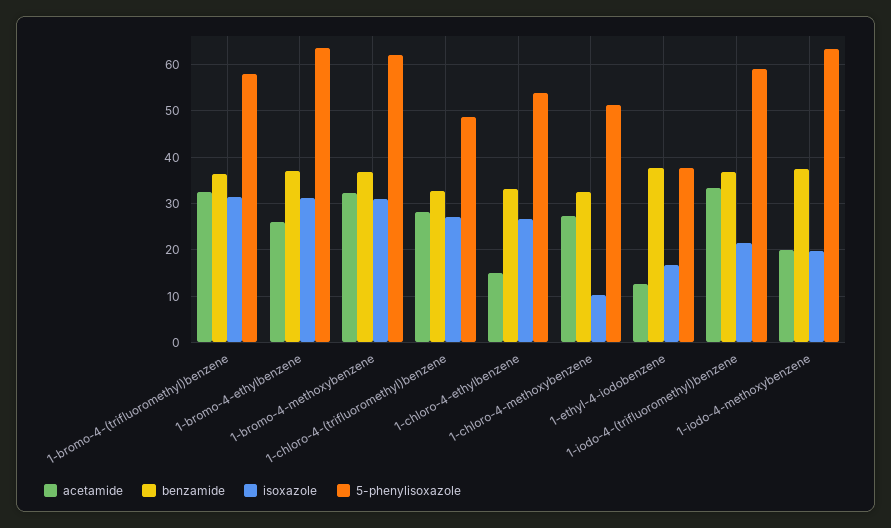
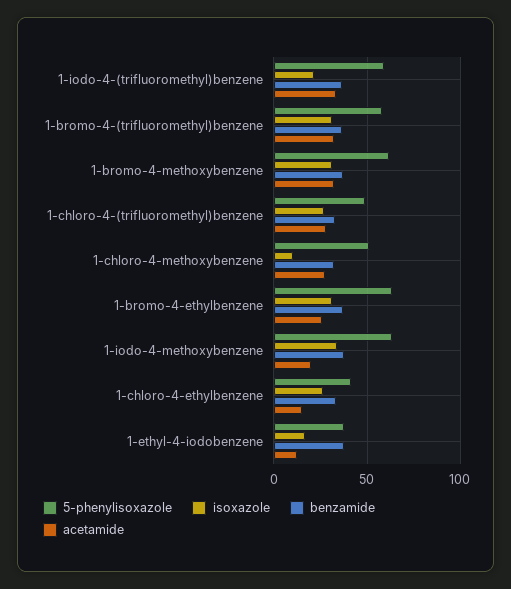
5-phenylisoxazole, 1-chloro-4-ethylbenzene: 54 -> 40
isoxazole, 1-iodo-4-methoxybenzene: 20 -> 35

